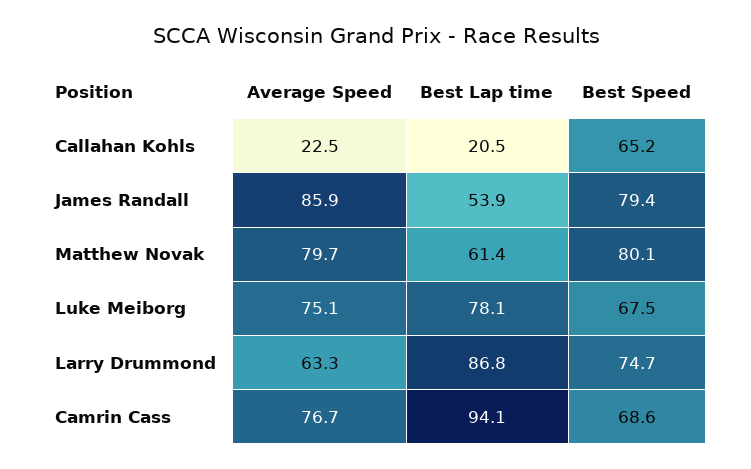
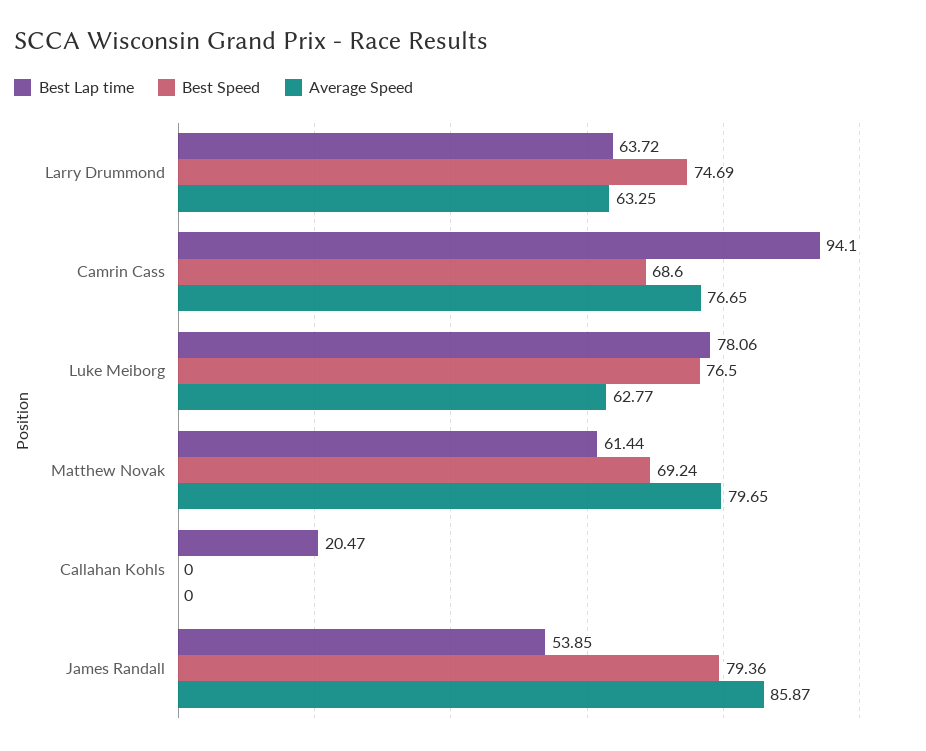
Average Speed, Callahan Kohls: 22.5 -> 0
Best Speed, Callahan Kohls: 65.2 -> 0
Best Speed, Matthew Novak: 80.1 -> 69.24
Average Speed, Luke Meiborg: 75.1 -> 62.77
Best Speed, Luke Meiborg: 67.5 -> 76.5
Best Lap time, Larry Drummond: 86.8 -> 63.72

